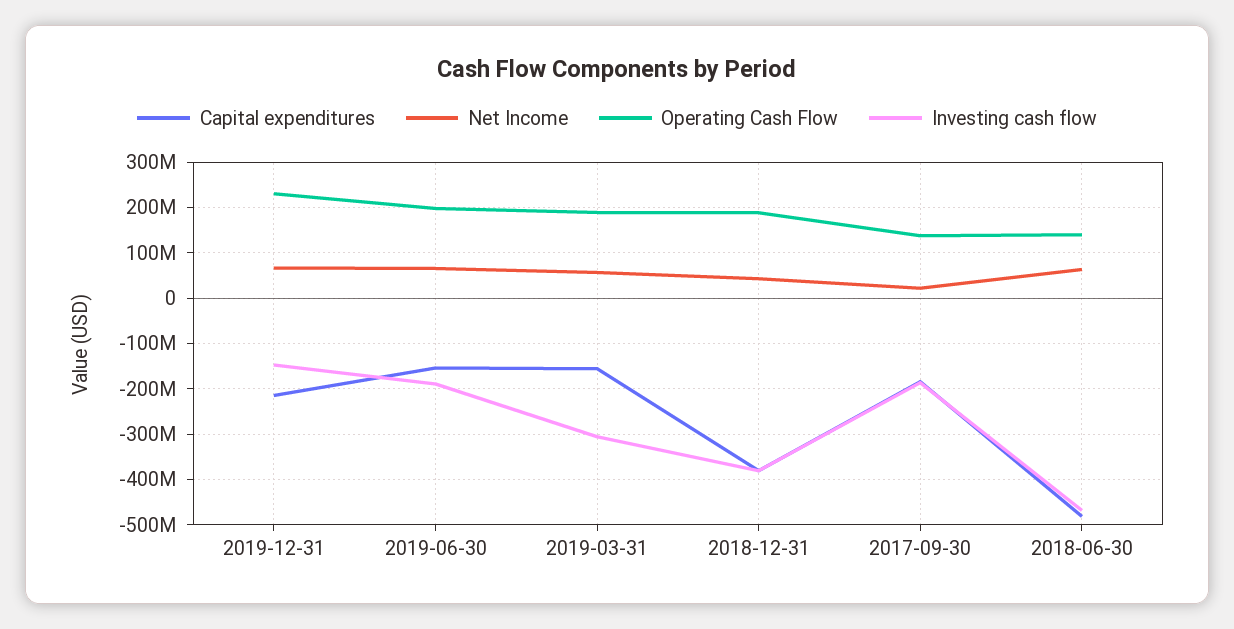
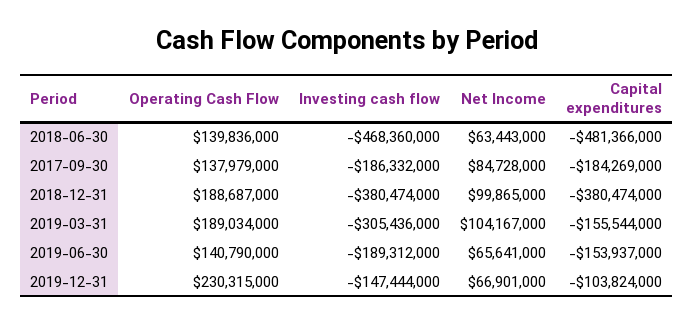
Capital expenditures, 2019-12-31: -220000000 -> -103824000
Operating Cash Flow, 2019-06-30: 200000000 -> 140790000
Net Income, 2019-03-31: 60000000 -> 104167000
Net Income, 2018-12-31: 40000000 -> 99865000
Net Income, 2017-09-30: 20000000 -> 84728000

